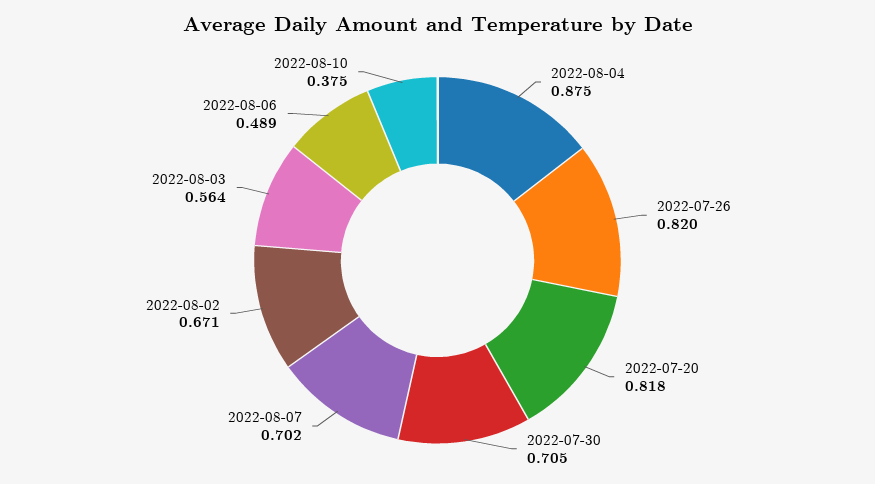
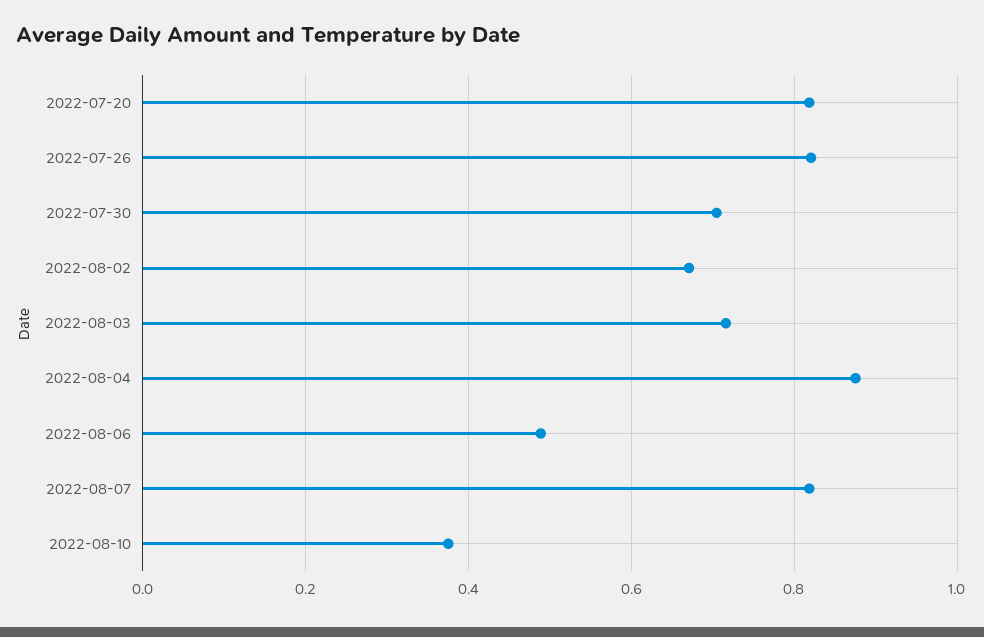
2022-08-07: 0.702 -> 0.82
2022-08-03: 0.564 -> 0.72

